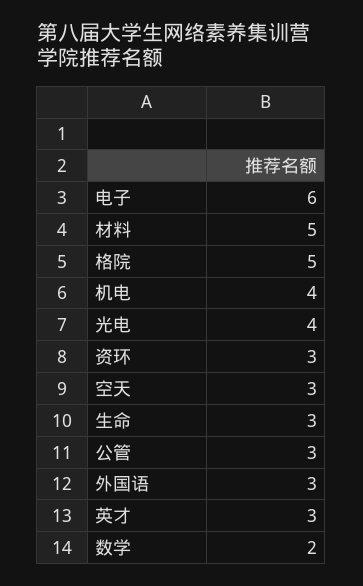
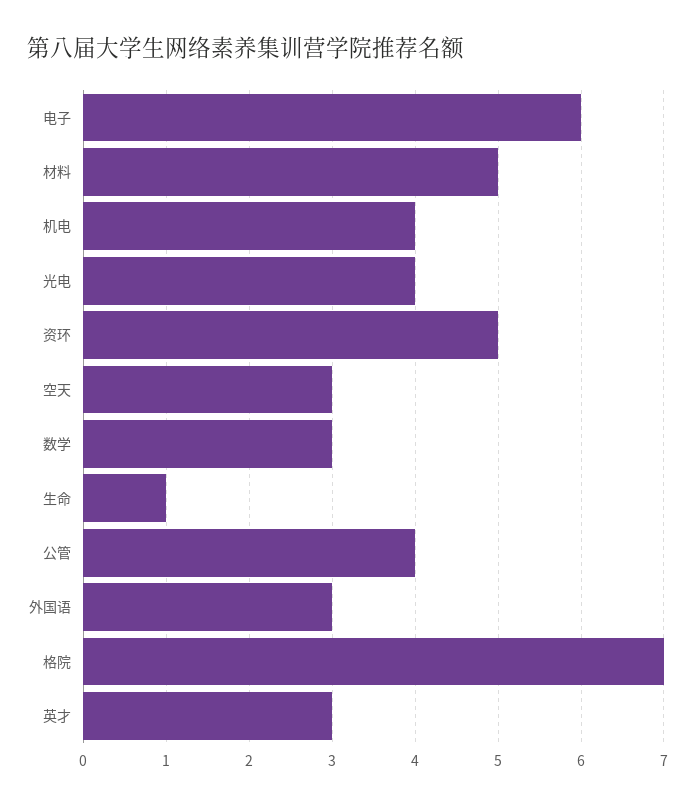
格院: 5 -> 7
资环: 3 -> 5
生命: 3 -> 1
公管: 3 -> 4
数学: 2 -> 3

